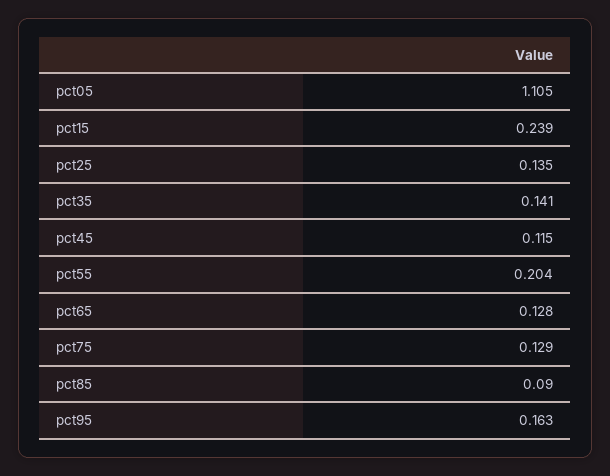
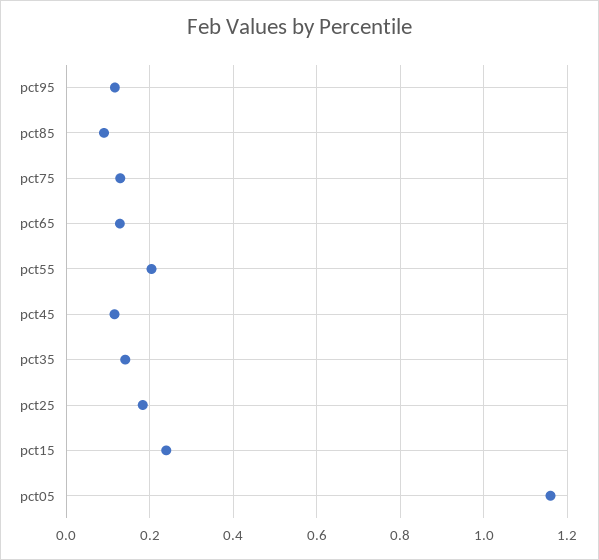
pct05: 1.105 -> 1.16
pct25: 0.135 -> 0.18
pct95: 0.163 -> 0.12

